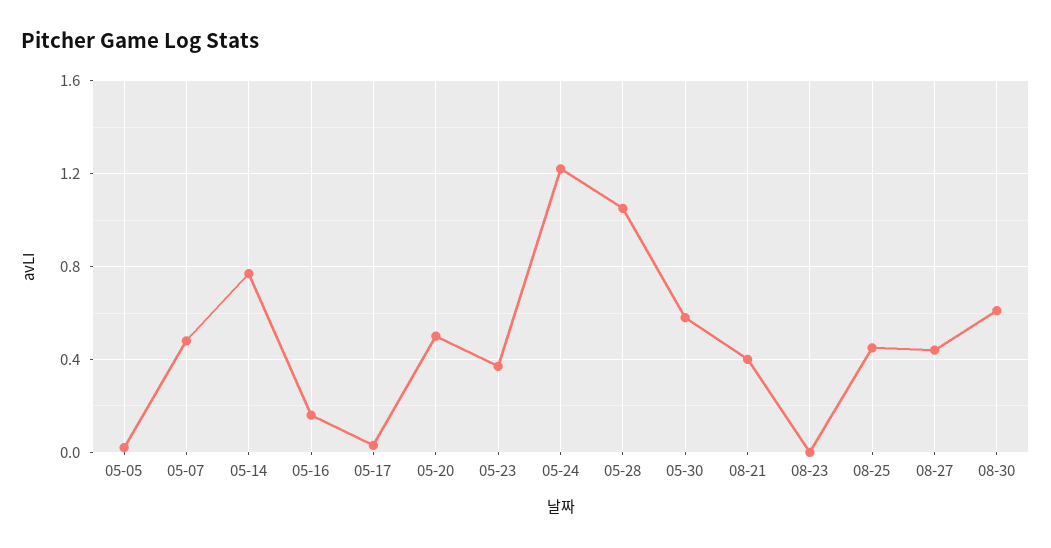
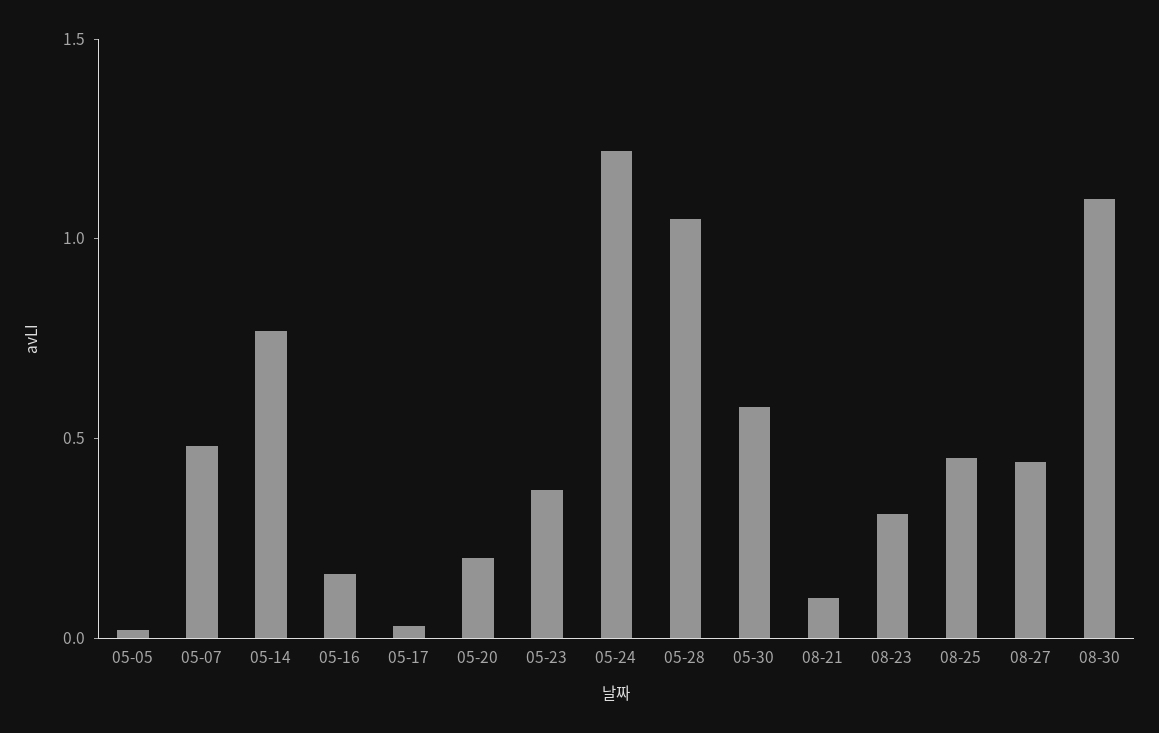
05-20: 0.5 -> 0.2
08-21: 0.4 -> 0.1
08-23: 0 -> 0.3
08-30: 0.6 -> 1.1

